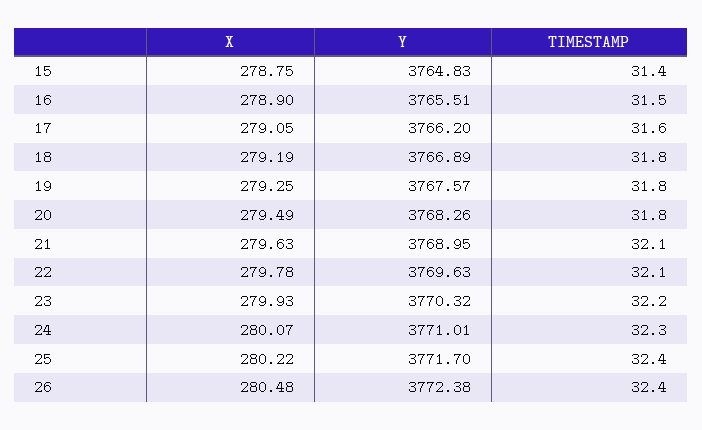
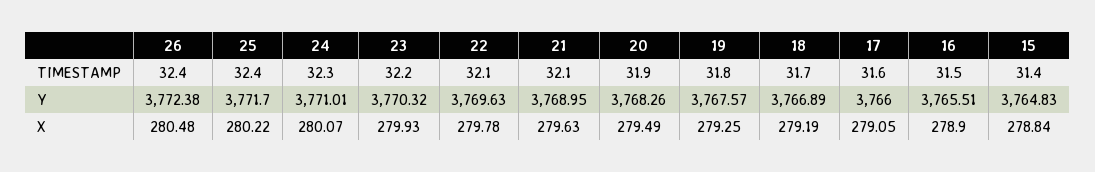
X, 15: 278.75 -> 278.84
Y, 17: 3766.2 -> 3766
TIMESTAMP, 18: 31.8 -> 31.7
TIMESTAMP, 20: 31.8 -> 31.9

